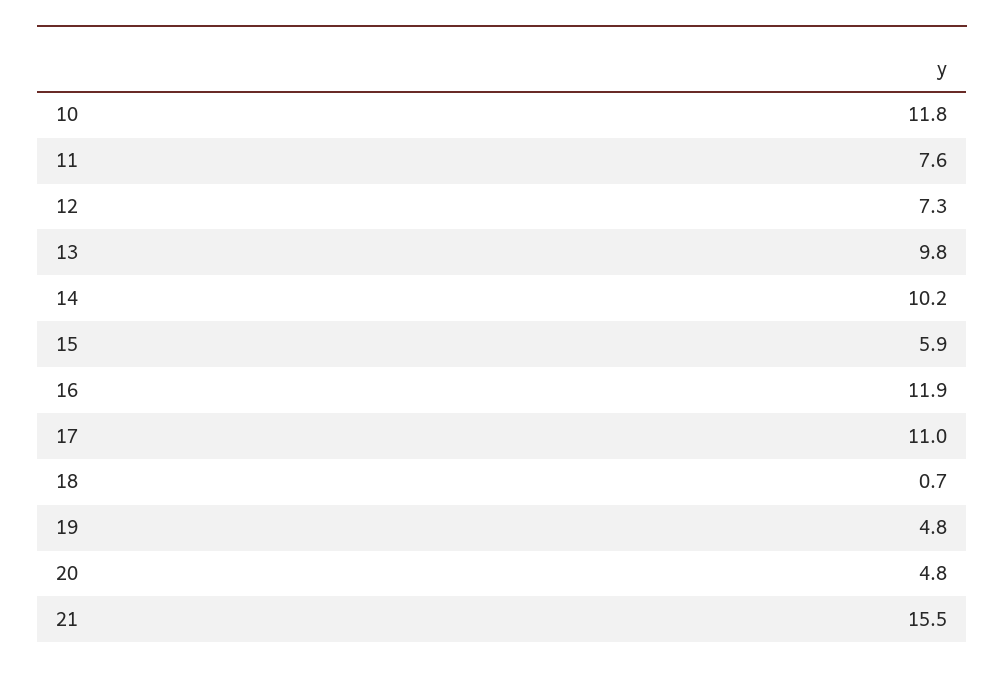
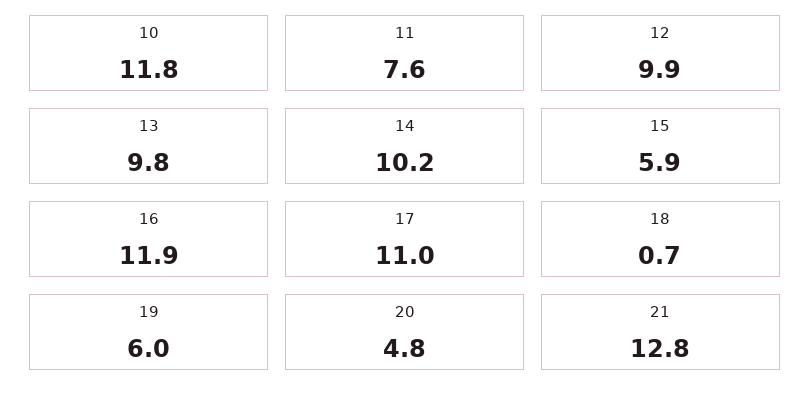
12: 7.3 -> 9.9
19: 4.8 -> 6
21: 15.5 -> 12.8

